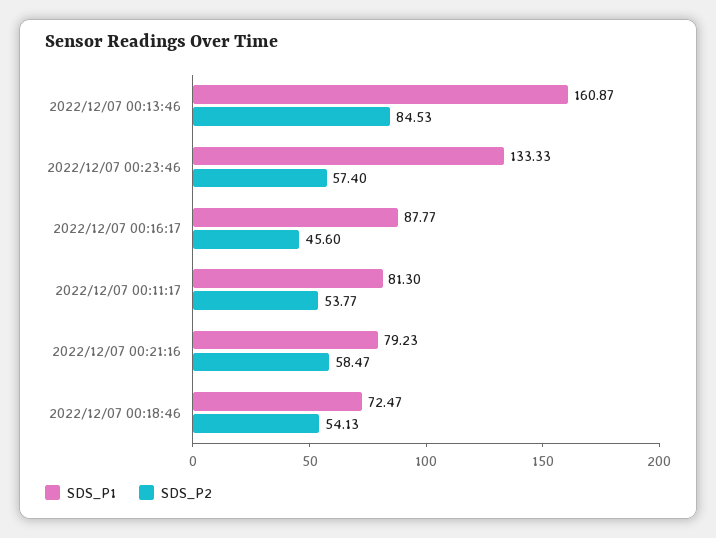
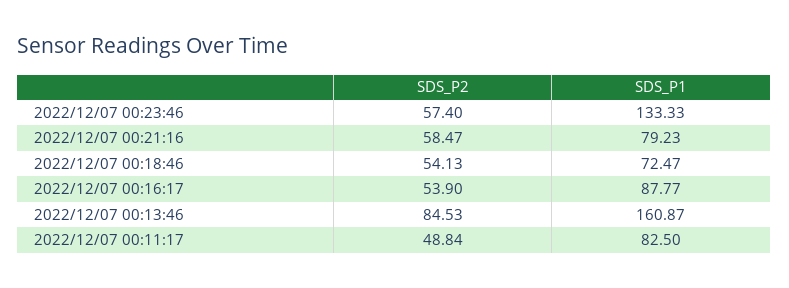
SDS_P2, 2022/12/07 00:16:17: 45.6 -> 53.9
SDS_P1, 2022/12/07 00:11:17: 81.3 -> 82.5
SDS_P2, 2022/12/07 00:11:17: 53.77 -> 48.84

